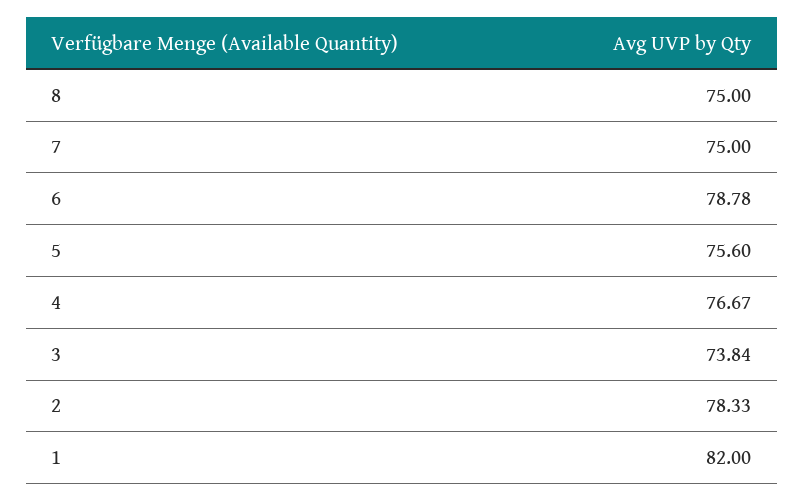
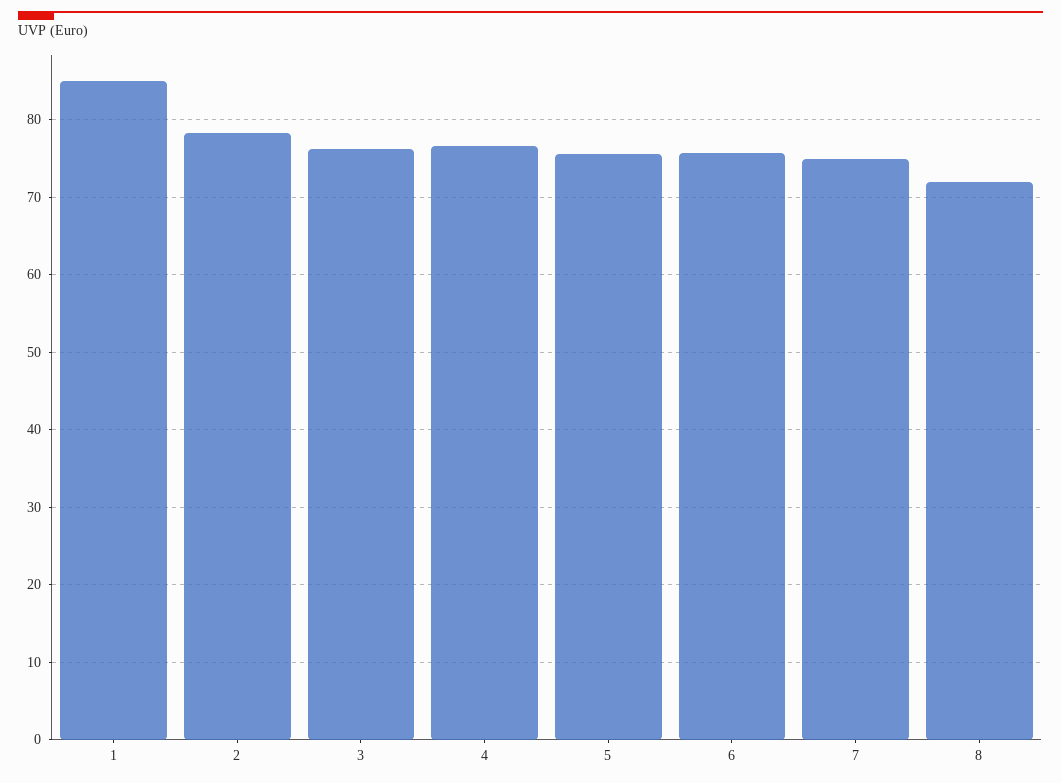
8: 75 -> 72
6: 78.78 -> 76
3: 73.84 -> 76
1: 82 -> 85

